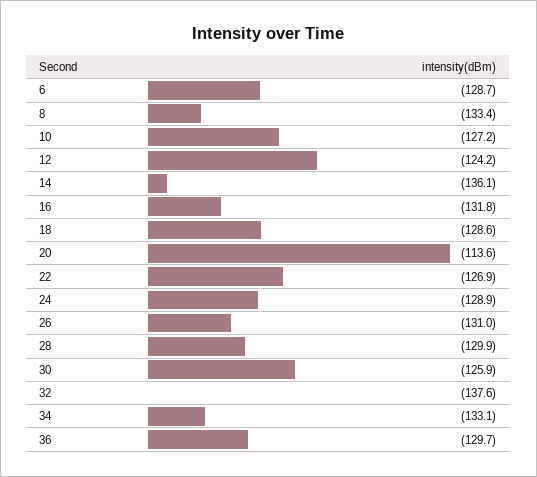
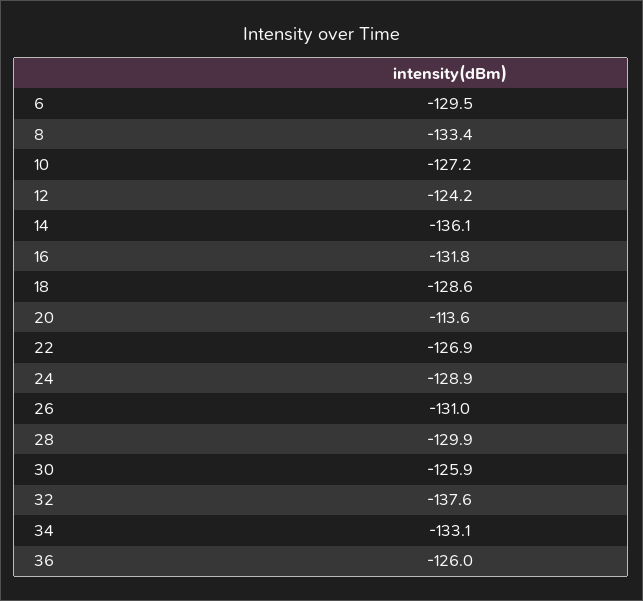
6: -128.7 -> -129.5
36: -129.7 -> -126

